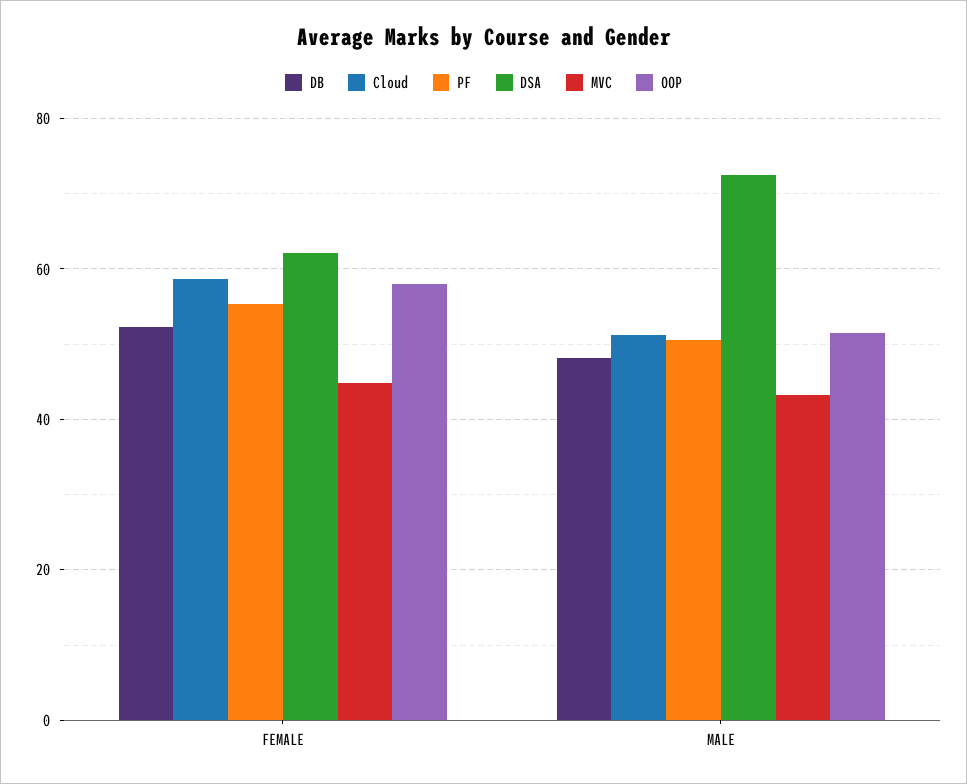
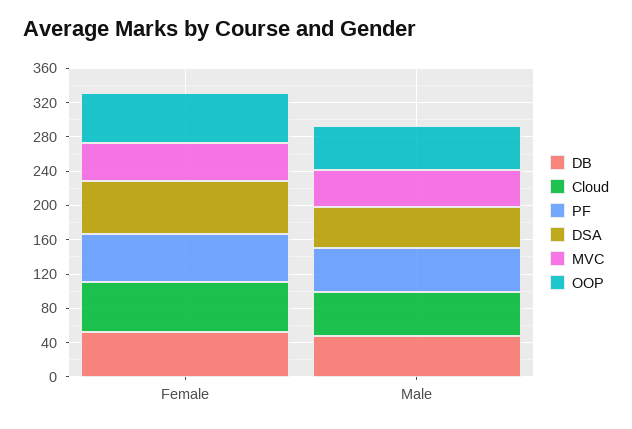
DSA, MALE: 72 -> 50

